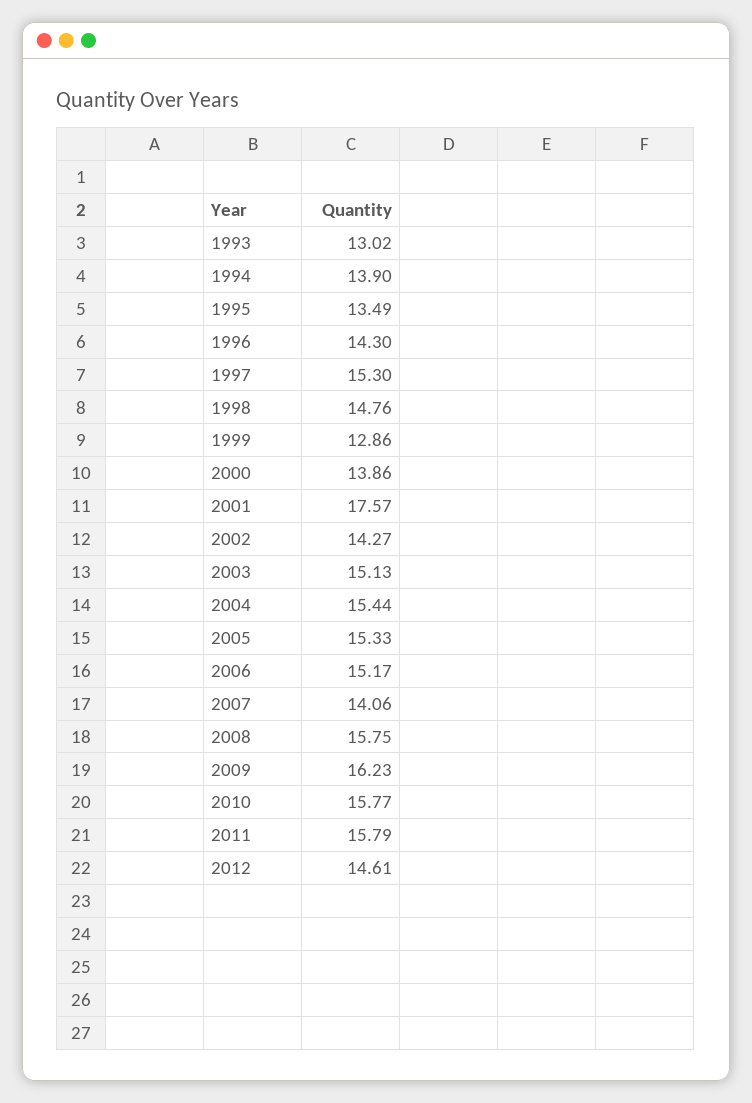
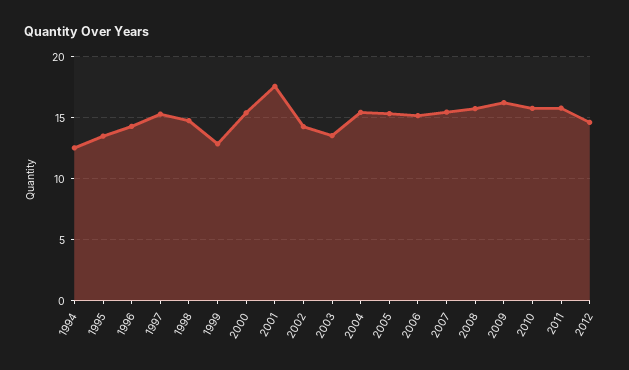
1993: 13.02 -> none
1994: 13.9 -> 12.5
2000: 13.86 -> 15.5
2003: 15.13 -> 13.5
2007: 14.06 -> 15.5

